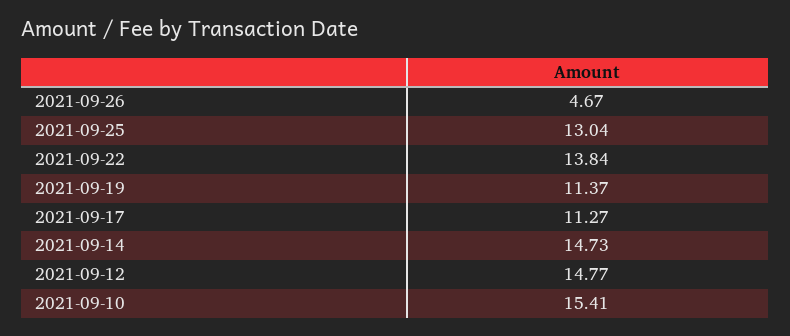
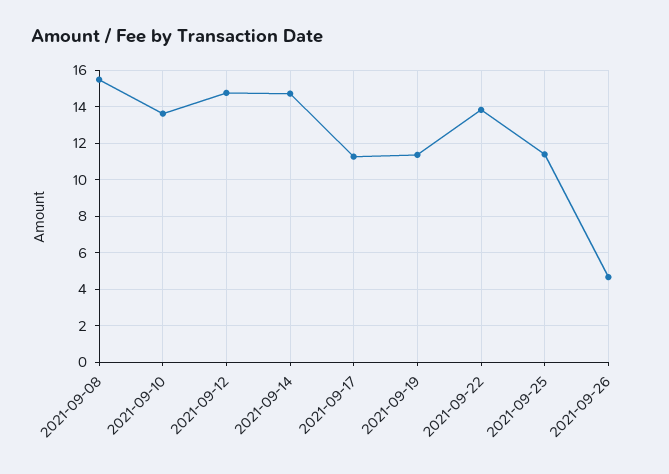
2021-09-25: 13.04 -> 11.5
2021-09-10: 15.41 -> 13.5
2021-09-08: none -> 15.5

